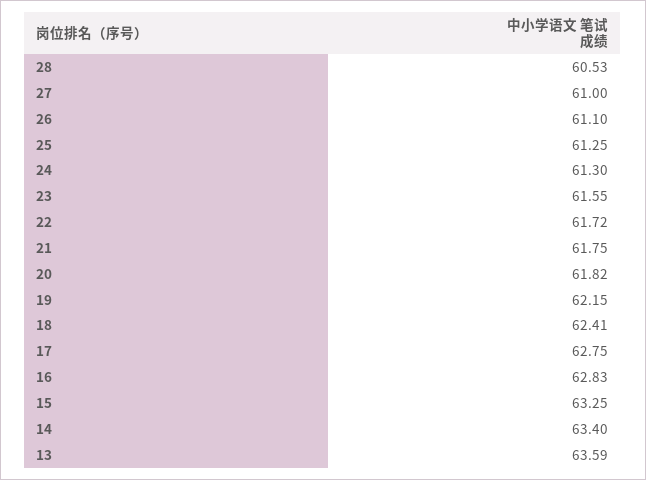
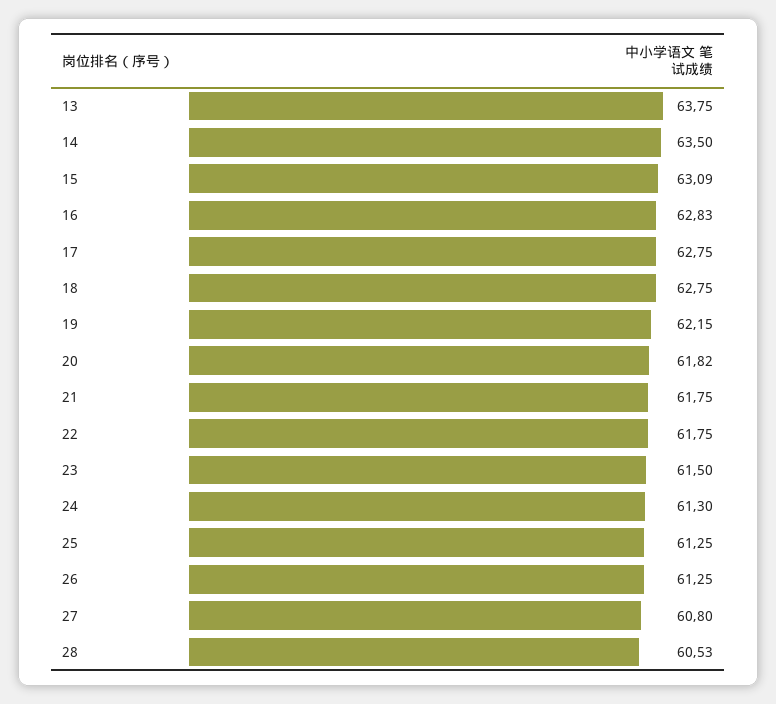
27: 61 -> 60.8
26: 61.1 -> 61.25
23: 61.55 -> 61.5
22: 61.72 -> 61.75
18: 62.41 -> 62.75
15: 63.25 -> 63.09
14: 63.4 -> 63.5
13: 63.59 -> 63.75

